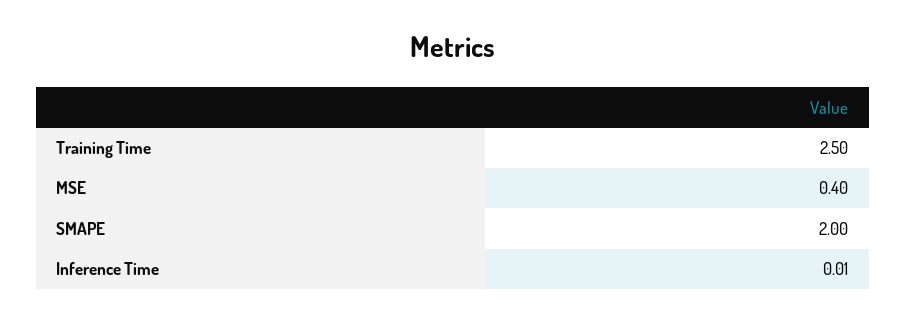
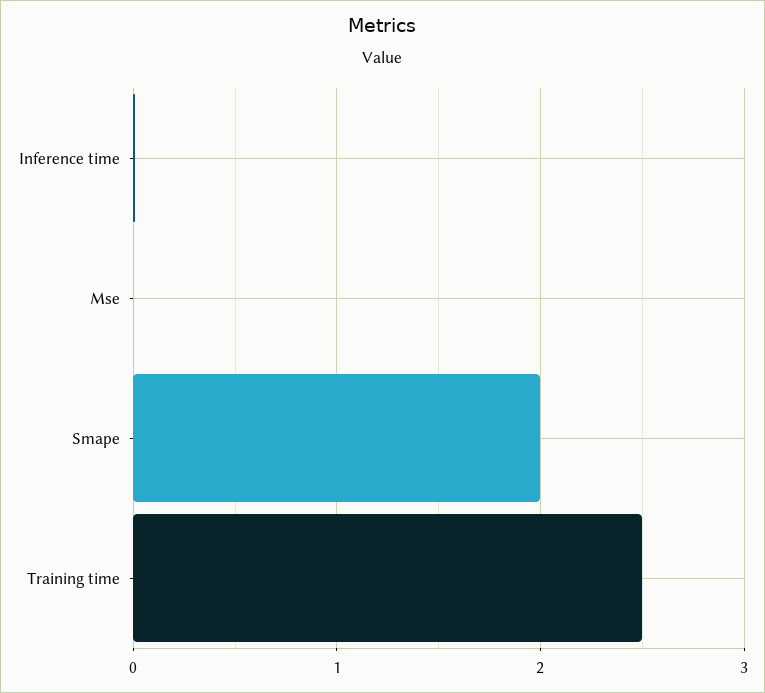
MSE: 0.4 -> 0

